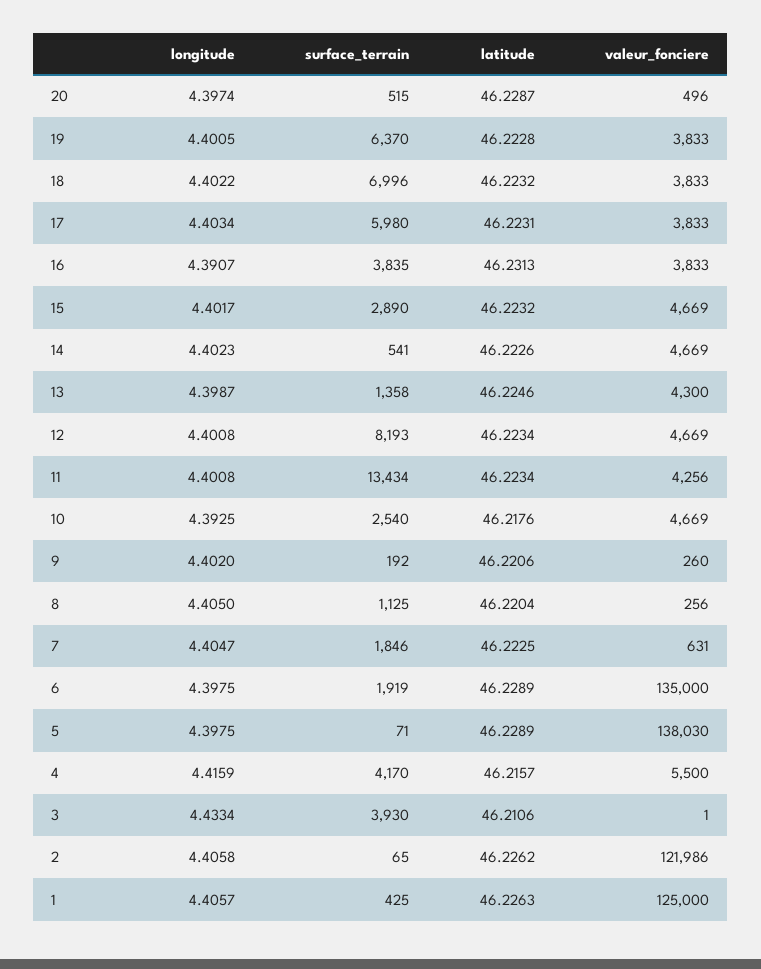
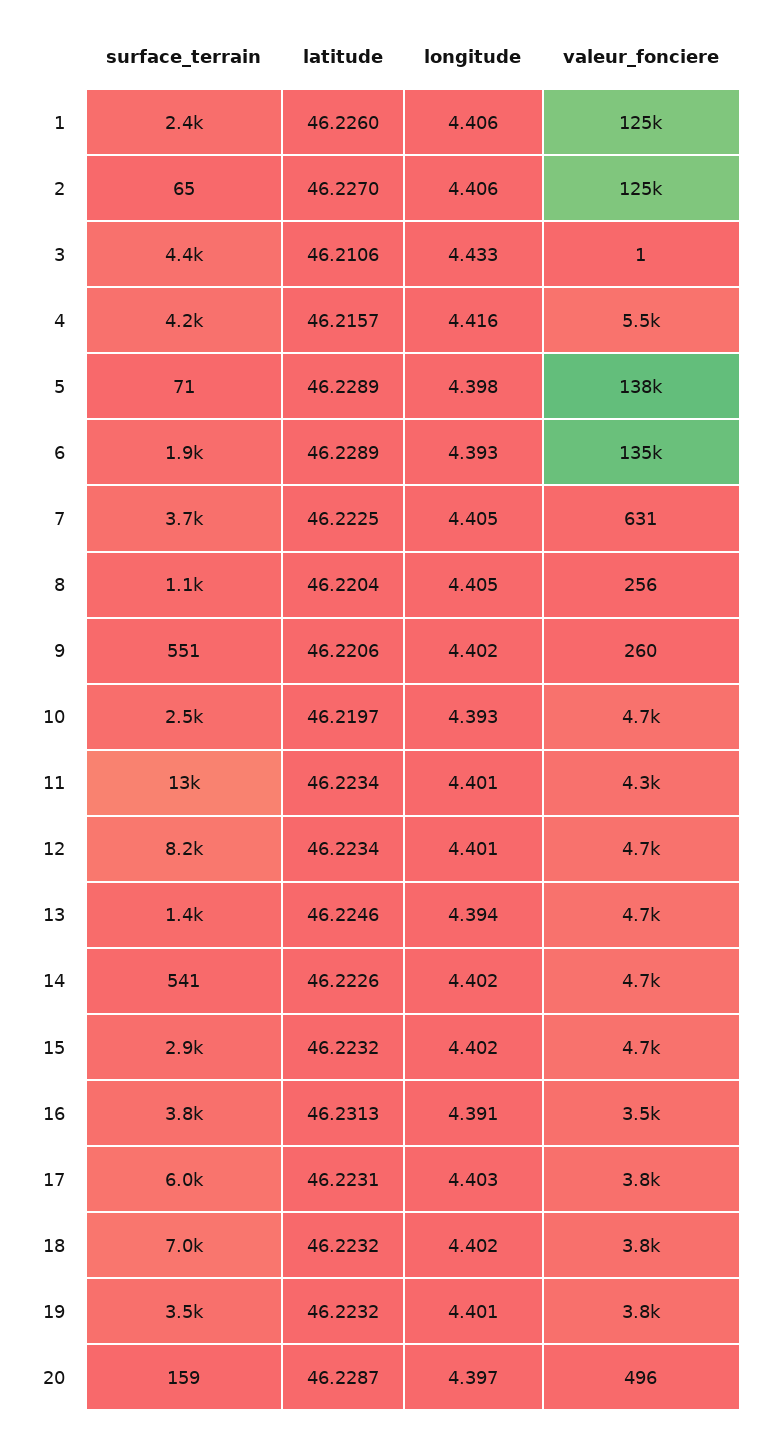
surface_terrain, 20: 515 -> 159
surface_terrain, 19: 6370 -> 3500
latitude, 19: 46.2228 -> 46.2232
valeur_fonciere, 16: 3833 -> 3500
longitude, 13: 4.3987 -> 4.394
valeur_fonciere, 13: 4300 -> 4700
latitude, 10: 46.2176 -> 46.2197
surface_terrain, 9: 192 -> 551
surface_terrain, 7: 1846 -> 3700
longitude, 6: 4.3975 -> 4.393
surface_terrain, 3: 3930 -> 4400
latitude, 2: 46.2262 -> 46.227
valeur_fonciere, 2: 121986 -> 125000
surface_terrain, 1: 425 -> 2400
latitude, 1: 46.2263 -> 46.226

